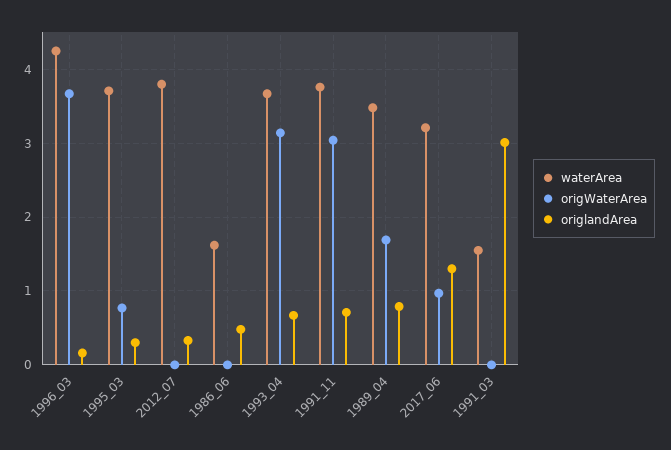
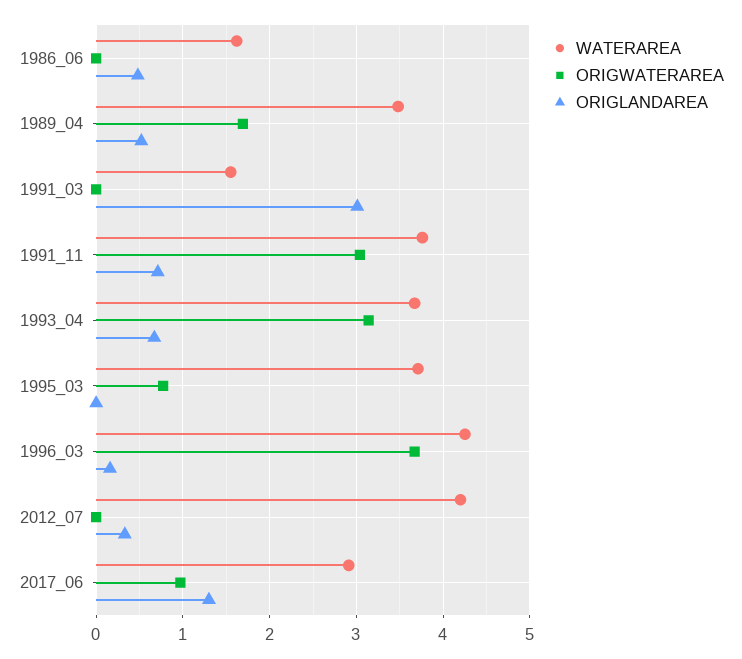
origlandArea, 1995_03: 0.3 -> 0
waterArea, 2012_07: 3.8 -> 4.2
origlandArea, 1989_04: 0.8 -> 0.5
waterArea, 2017_06: 3.2 -> 2.9

